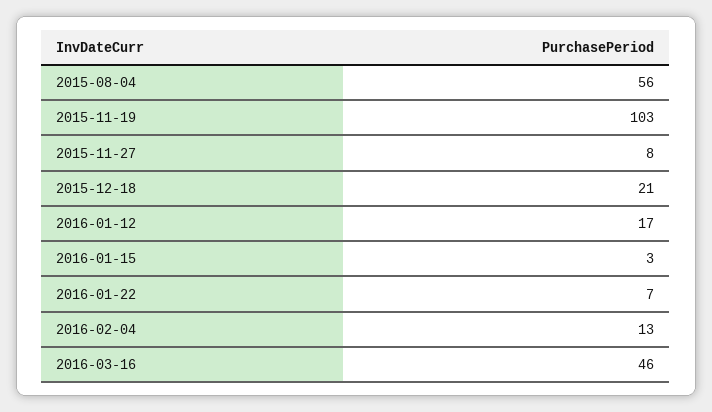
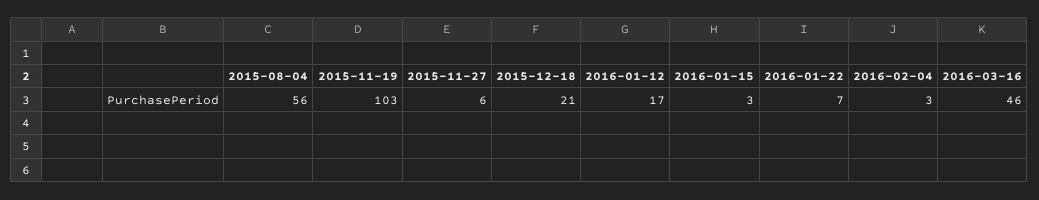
2015-11-27: 8 -> 6
2016-02-04: 13 -> 3

